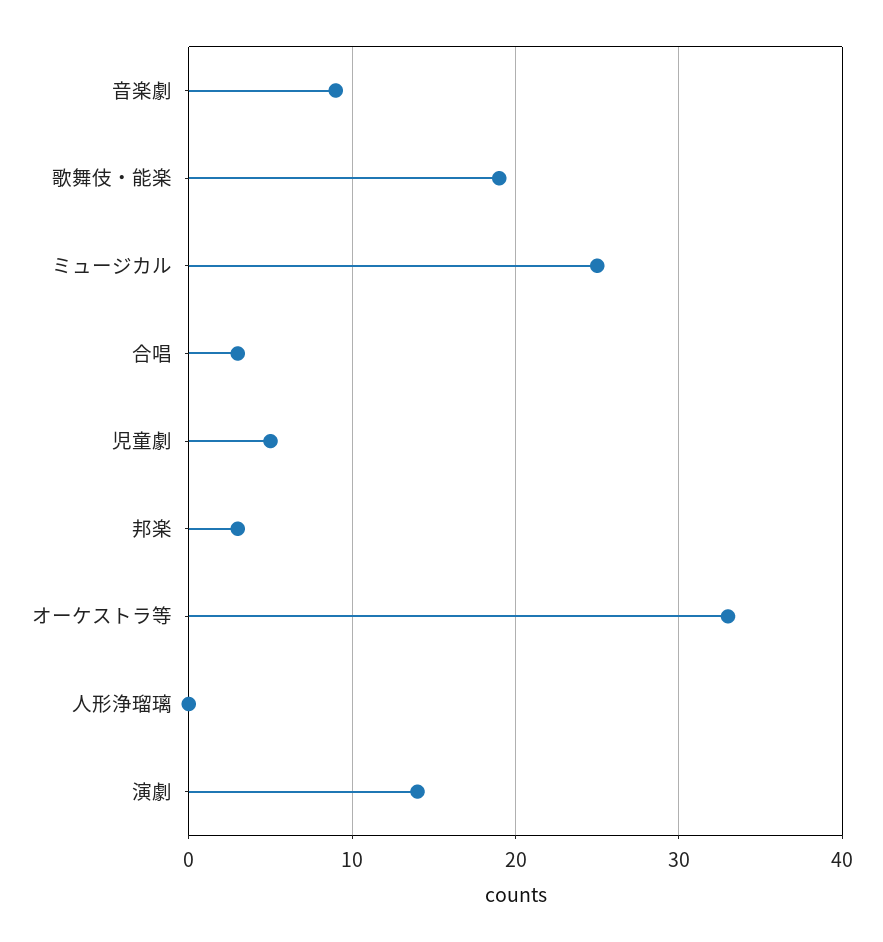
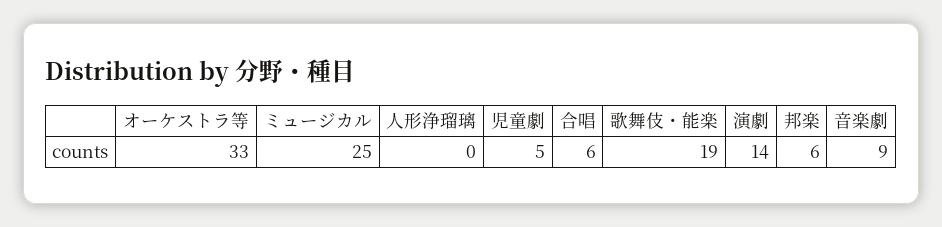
合唱: 3 -> 6
邦楽: 3 -> 6

